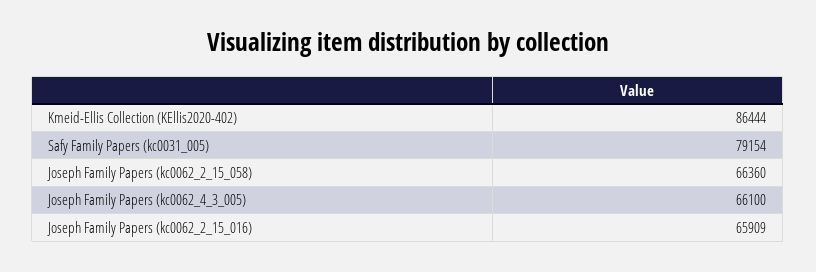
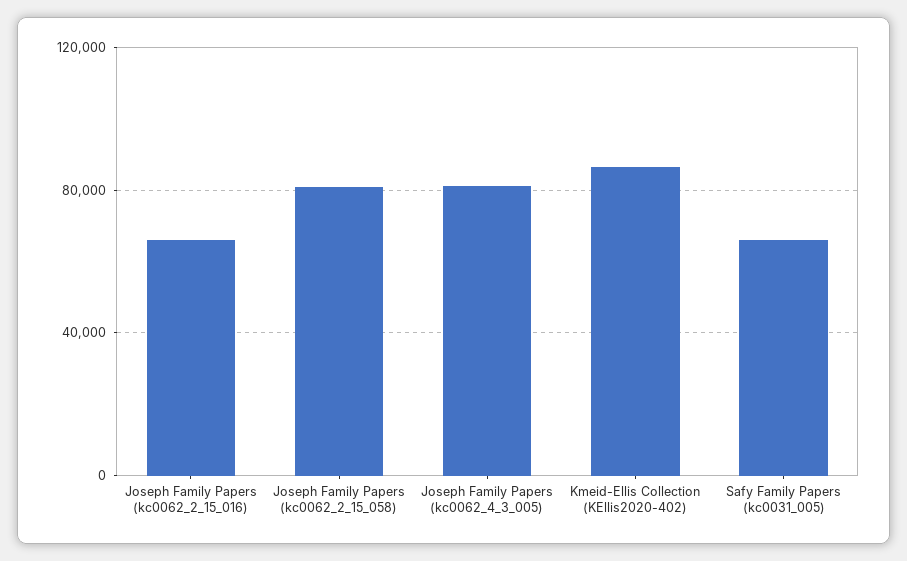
Safy Family Papers (kc0031_005): 79154 -> 65000
Joseph Family Papers (kc0062_2_15_058): 66360 -> 80000
Joseph Family Papers (kc0062_4_3_005): 66100 -> 80000

